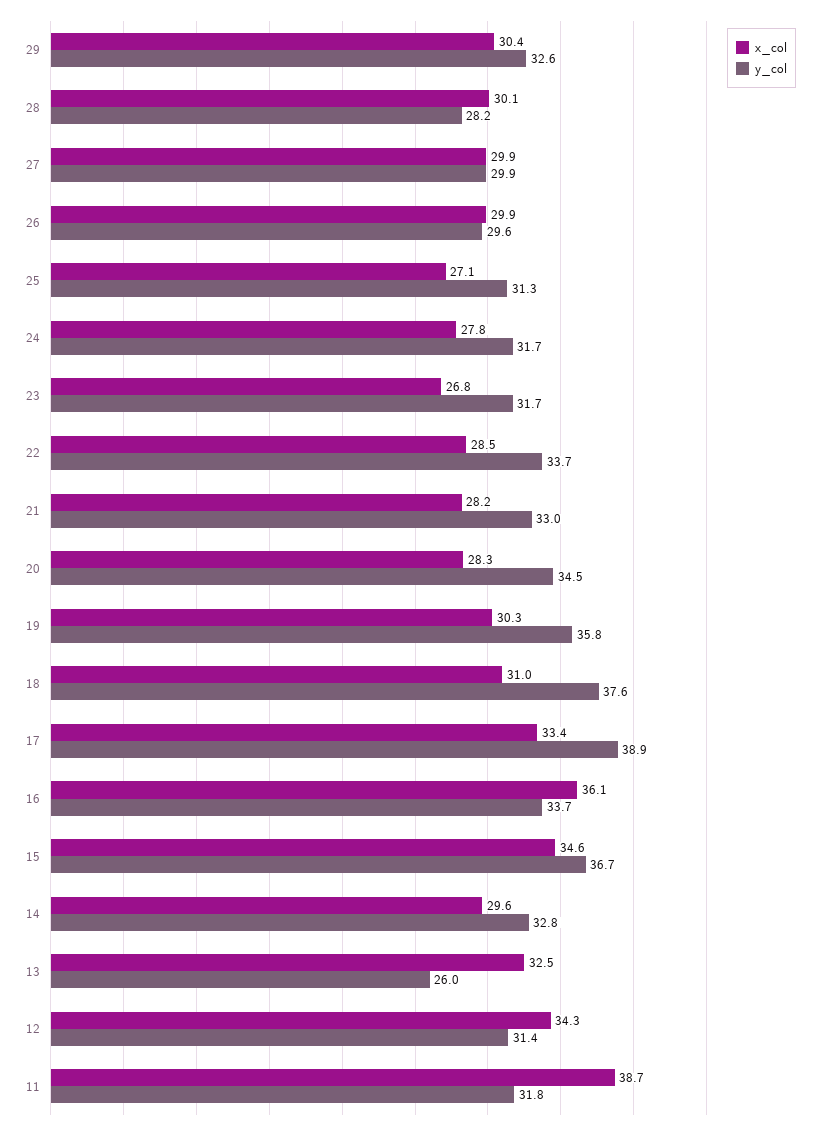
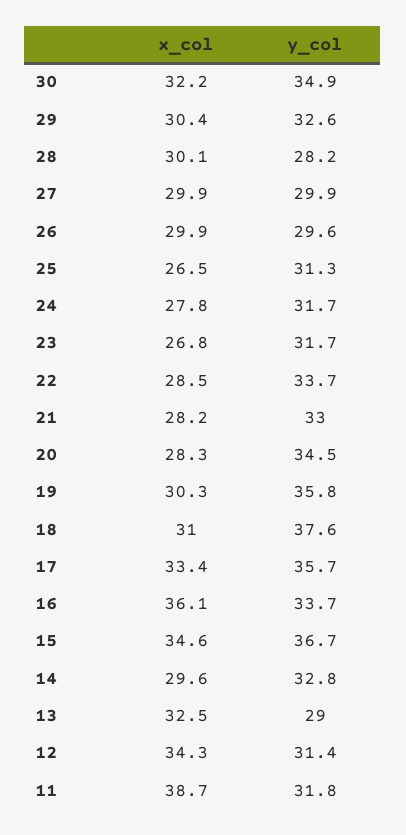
x_col, 25: 27.1 -> 26.5
y_col, 17: 38.9 -> 35.7
y_col, 13: 26 -> 29
x_col, 30: none -> 32.2
y_col, 30: none -> 34.9

